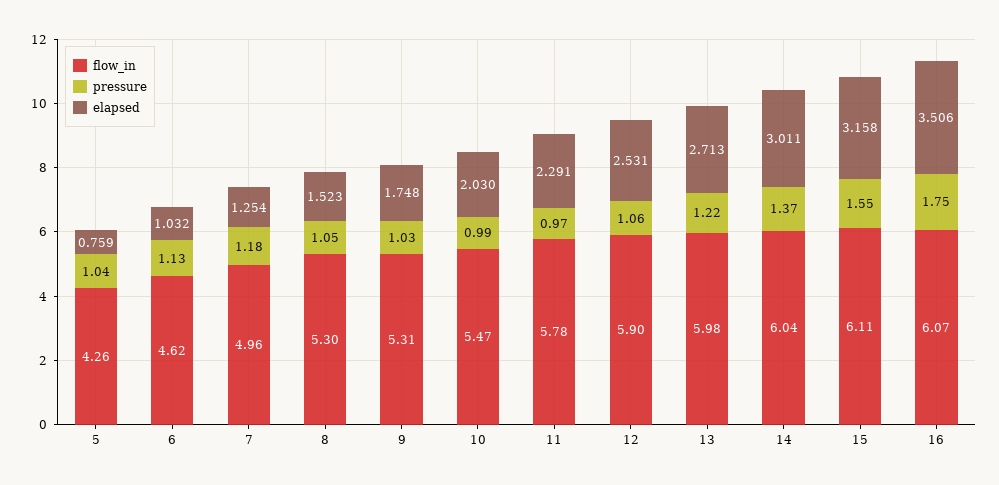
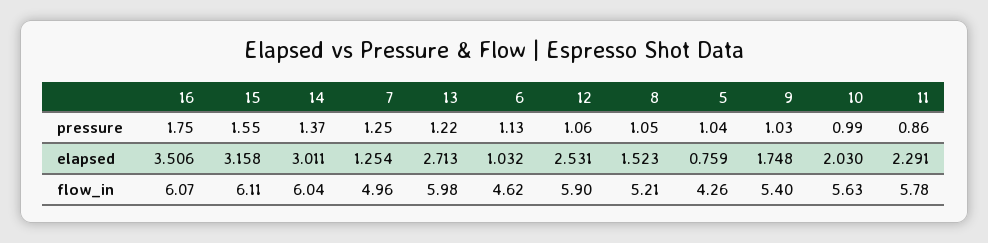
pressure, 7: 1.18 -> 1.25
flow_in, 8: 5.3 -> 5.21
flow_in, 9: 5.31 -> 5.4
flow_in, 10: 5.47 -> 5.63
pressure, 11: 0.97 -> 0.86

